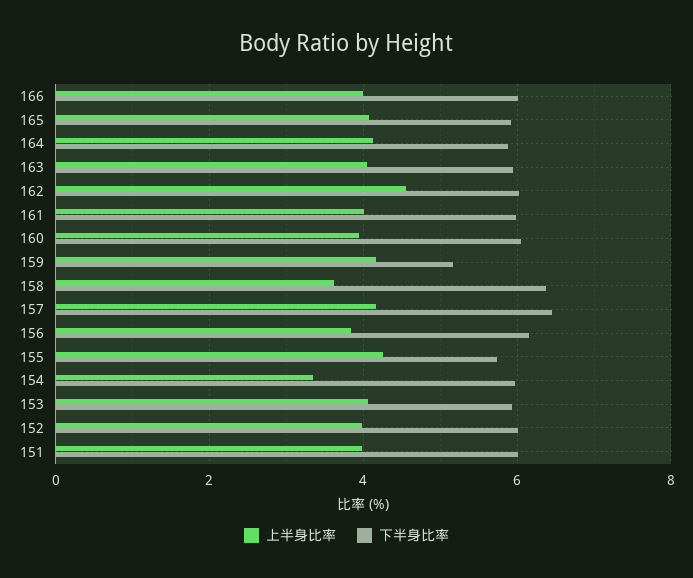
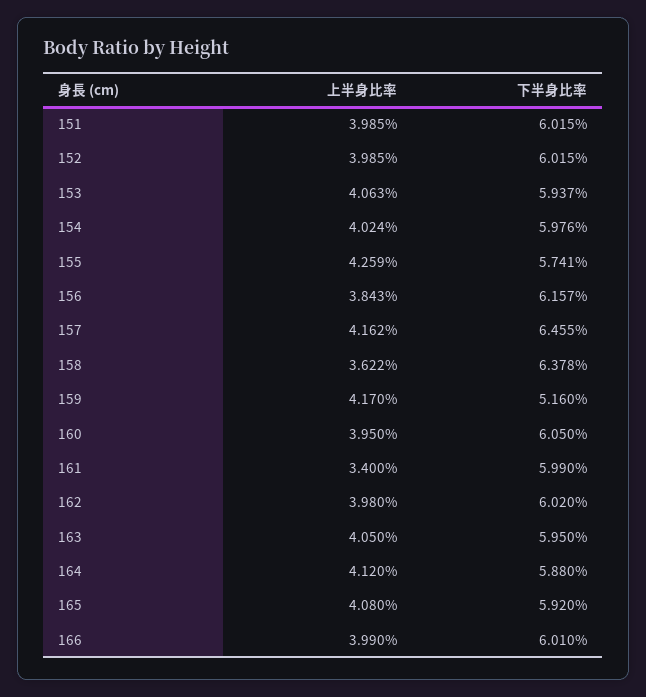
上半身比率, 162: 4.6 -> 3.98
上半身比率, 161: 4 -> 3.4
上半身比率, 154: 3.4 -> 4.024

